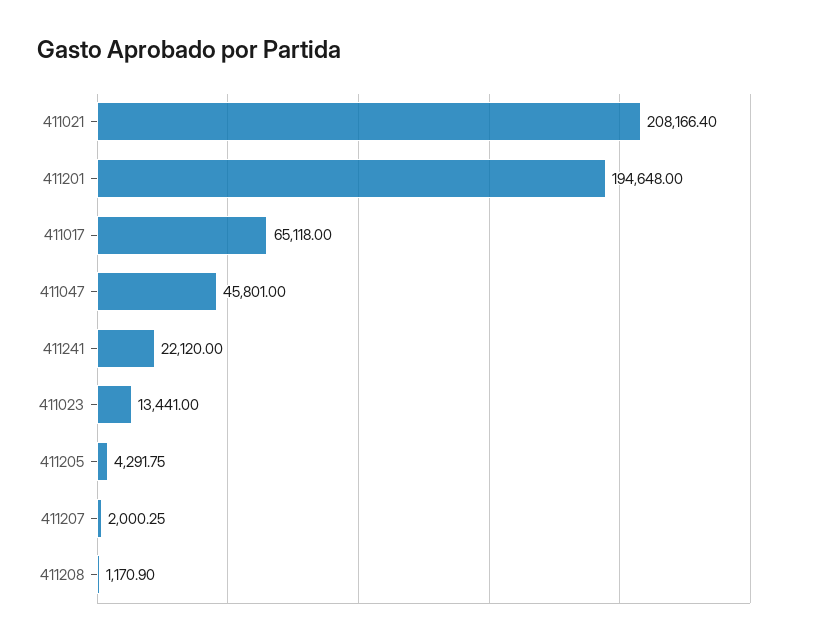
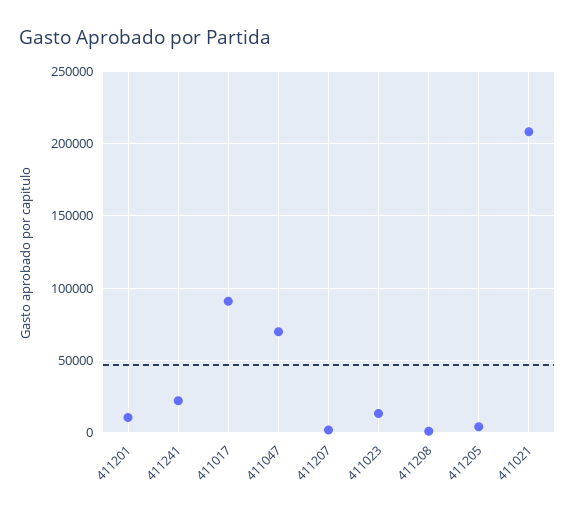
411201: 194648 -> 10000
411017: 65118 -> 90000
411047: 45801 -> 70000

